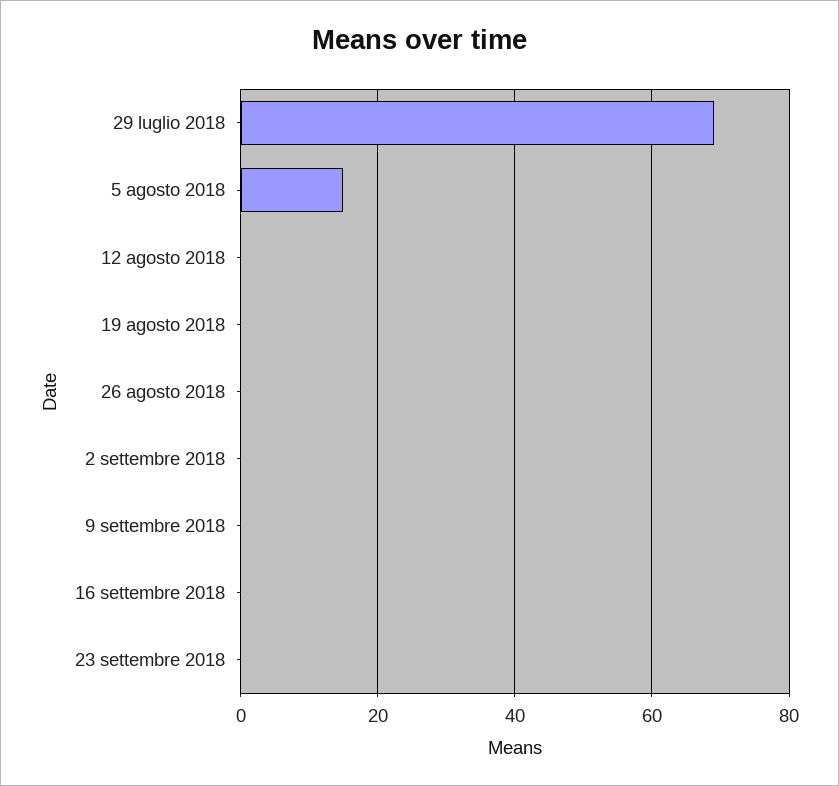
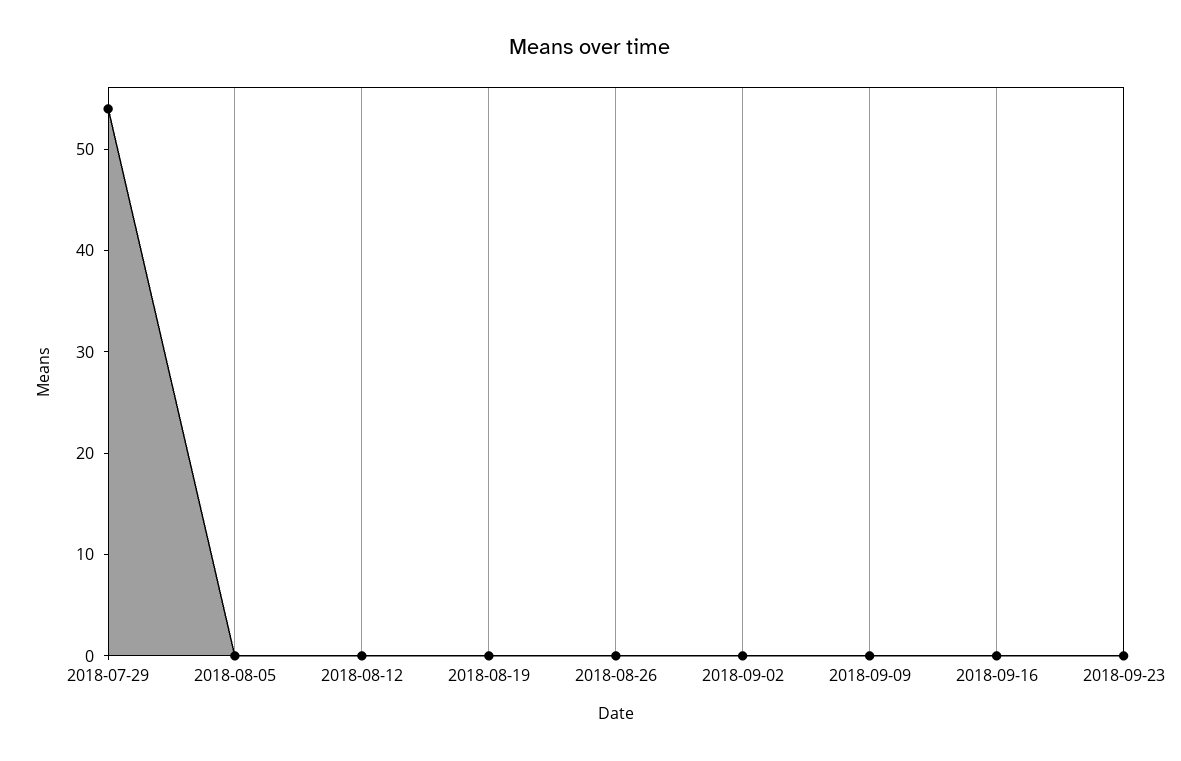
29 luglio 2018: 70 -> 54
5 agosto 2018: 15 -> 0

